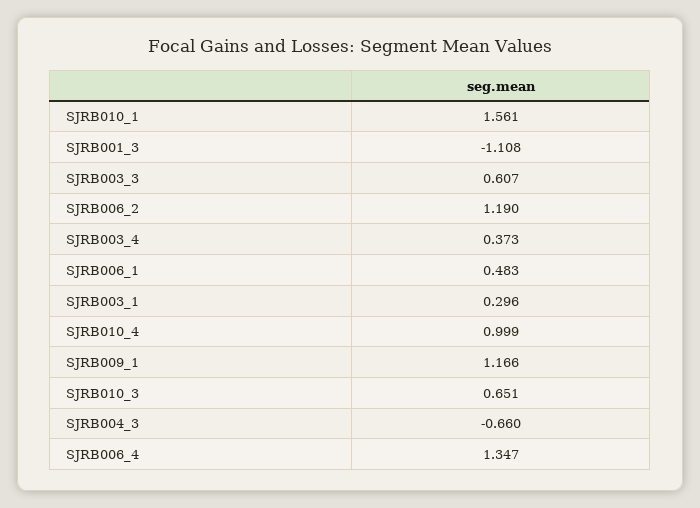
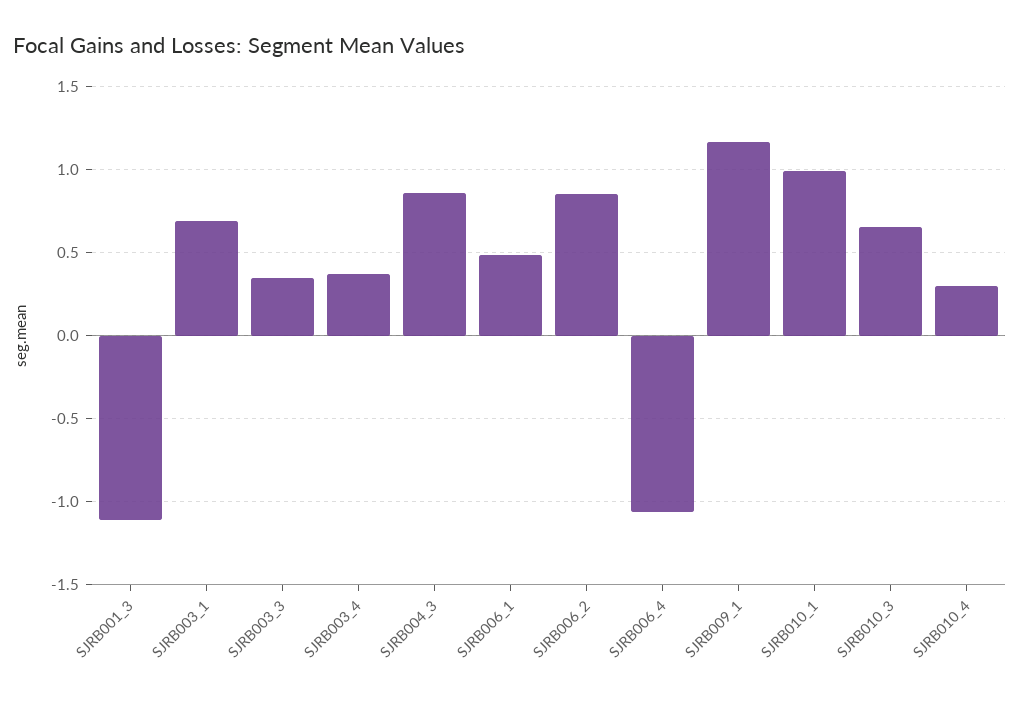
SJRB010_1: 1.561 -> 1
SJRB003_3: 0.607 -> 0.35
SJRB006_2: 1.19 -> 0.85
SJRB003_1: 0.296 -> 0.7
SJRB010_4: 0.999 -> 0.3
SJRB004_3: -0.66 -> 0.85
SJRB006_4: 1.347 -> -1.05

